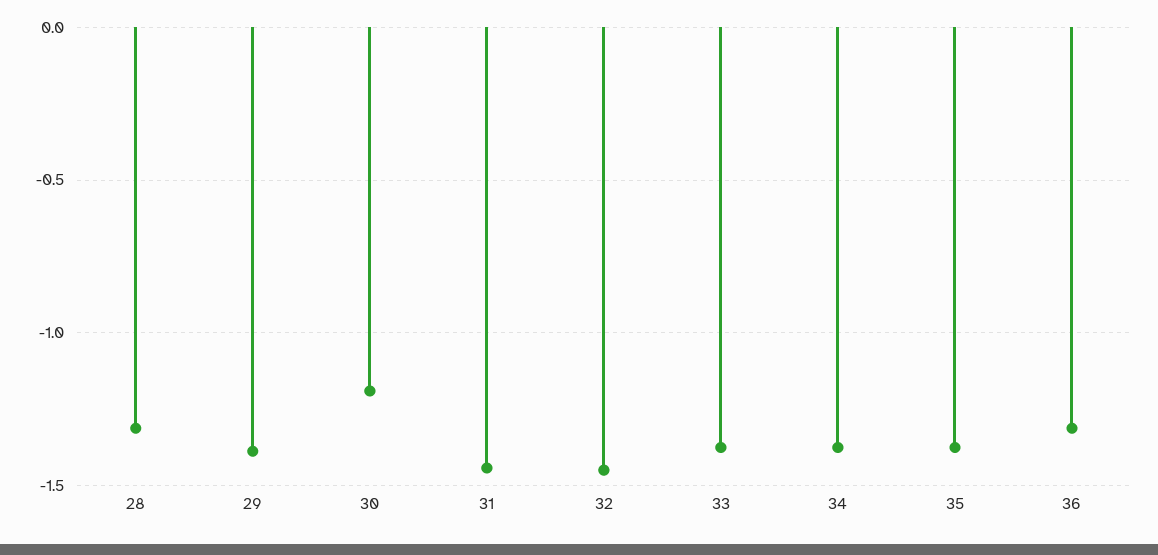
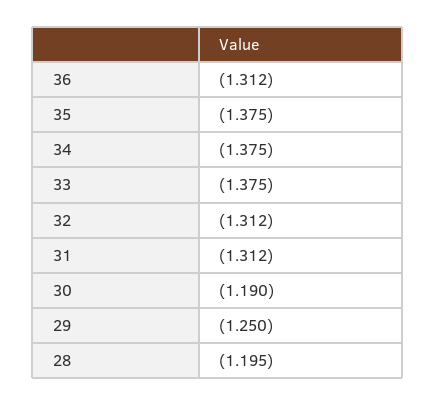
28: -1.3 -> -1.195
29: -1.4 -> -1.25
31: -1.45 -> -1.312
32: -1.45 -> -1.312

